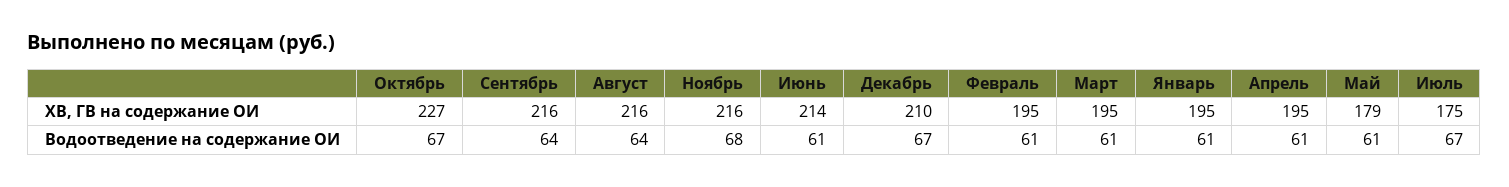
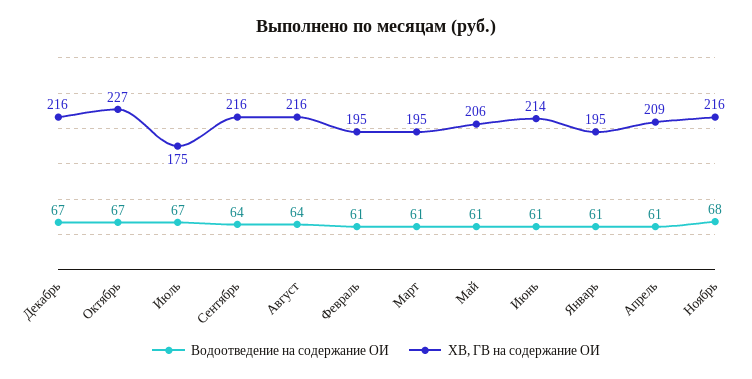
ХВ, ГВ на содержание ОИ, Декабрь: 210 -> 216
ХВ, ГВ на содержание ОИ, Апрель: 195 -> 209
ХВ, ГВ на содержание ОИ, Май: 179 -> 206

